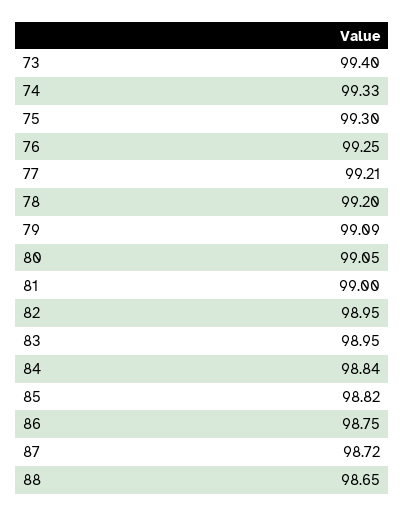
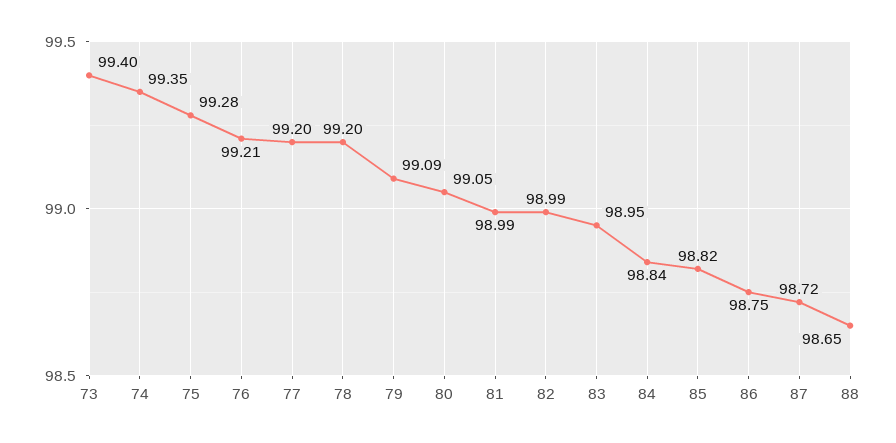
74: 99.33 -> 99.35
75: 99.3 -> 99.28
76: 99.25 -> 99.21
77: 99.21 -> 99.2
81: 99 -> 98.99
82: 98.95 -> 98.99

